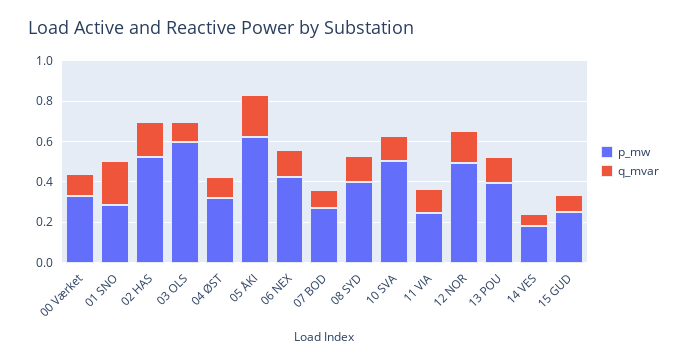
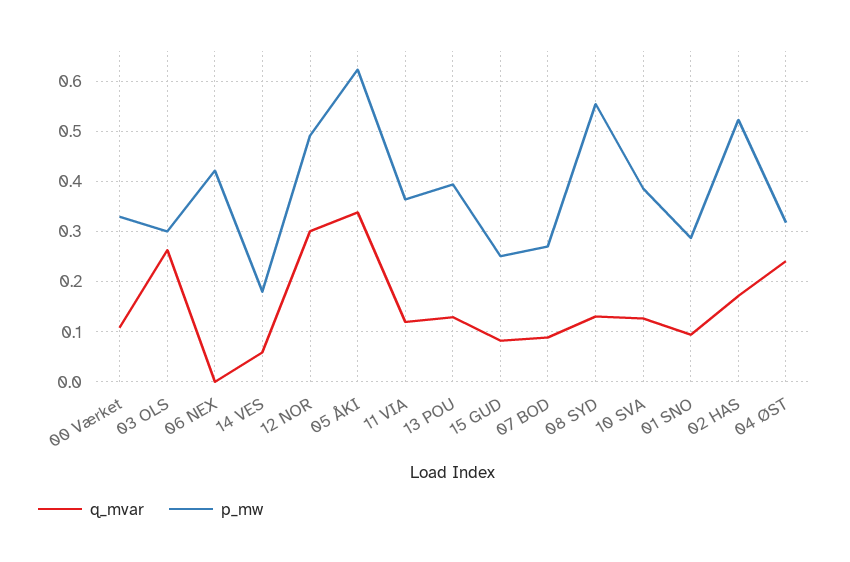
q_mvar, 01 SNO: 0.2 -> 0.1
p_mw, 03 OLS: 0.6 -> 0.3
q_mvar, 03 OLS: 0.1 -> 0.26
q_mvar, 04 ØST: 0.1 -> 0.24
q_mvar, 05 ÅKI: 0.2 -> 0.34
q_mvar, 06 NEX: 0.15 -> 0
p_mw, 08 SYD: 0.4 -> 0.56
p_mw, 10 SVA: 0.5 -> 0.38
p_mw, 11 VIA: 0.25 -> 0.36
q_mvar, 12 NOR: 0.15 -> 0.3

